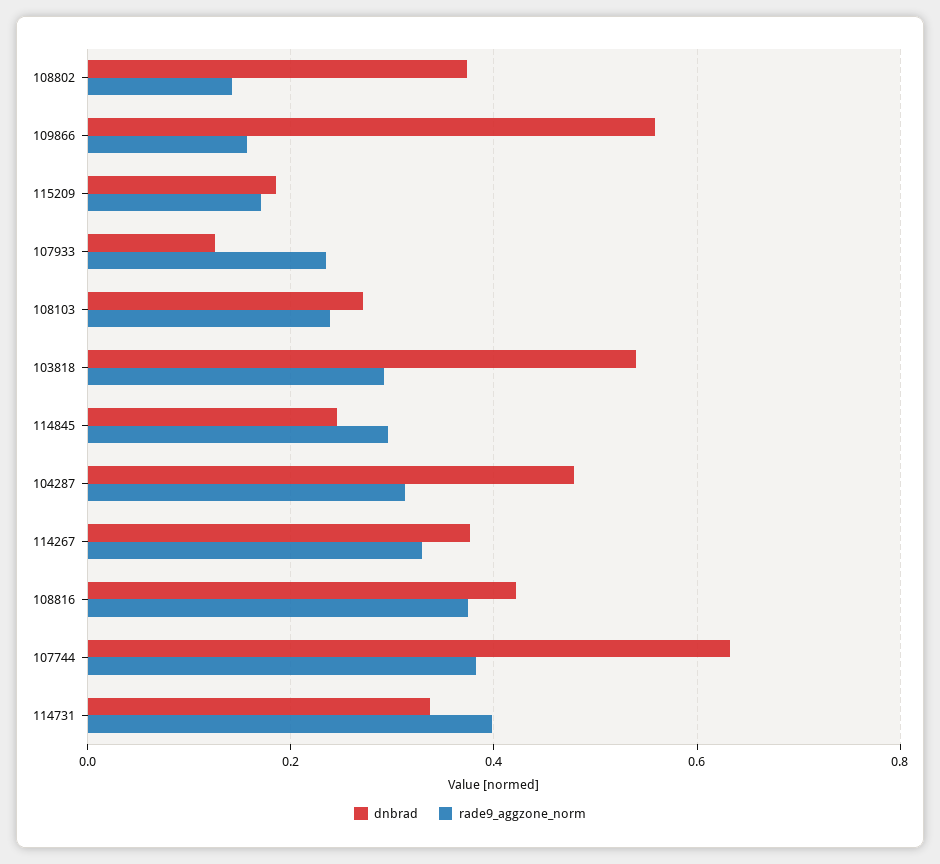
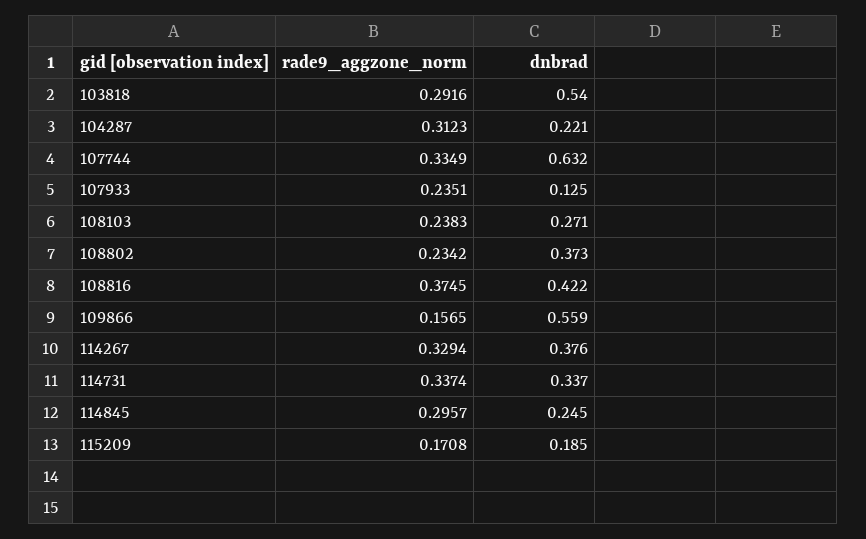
rade9_aggzone_norm, 108802: 0.14 -> 0.2342
dnbrad, 104287: 0.48 -> 0.221
rade9_aggzone_norm, 107744: 0.38 -> 0.3349
rade9_aggzone_norm, 114731: 0.4 -> 0.3374

